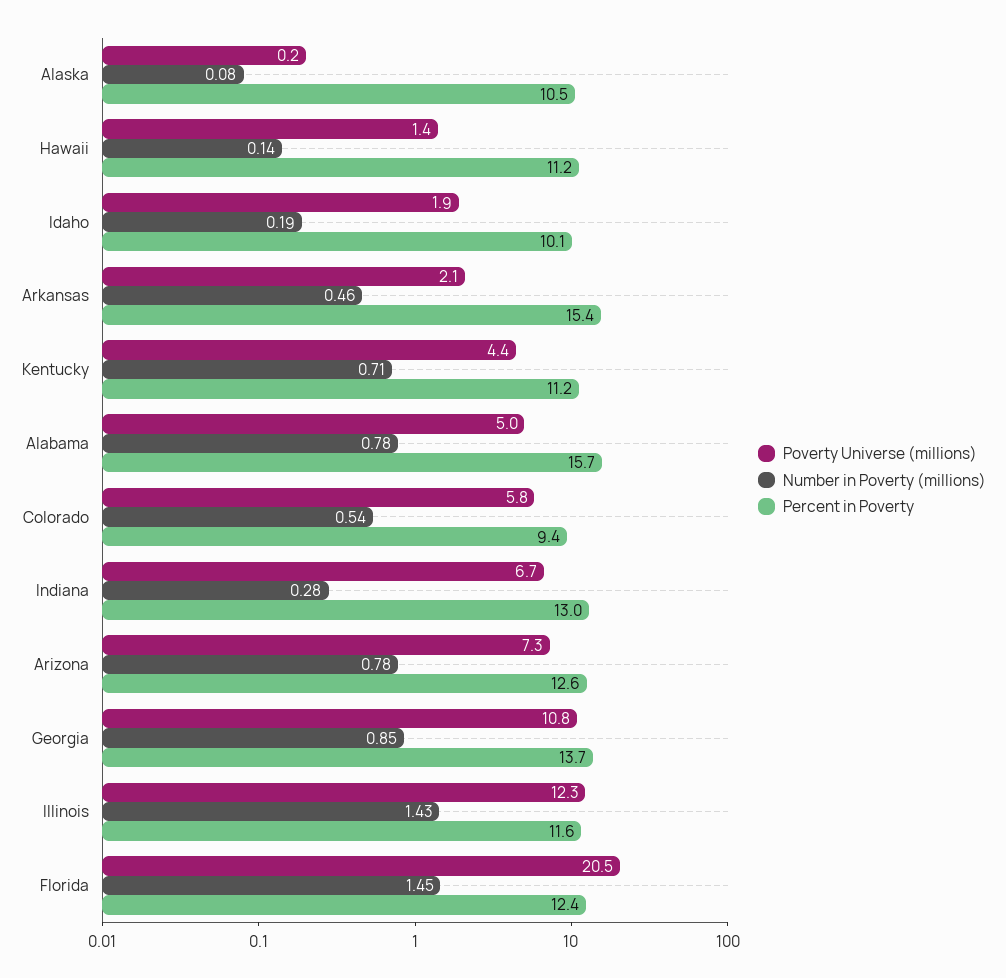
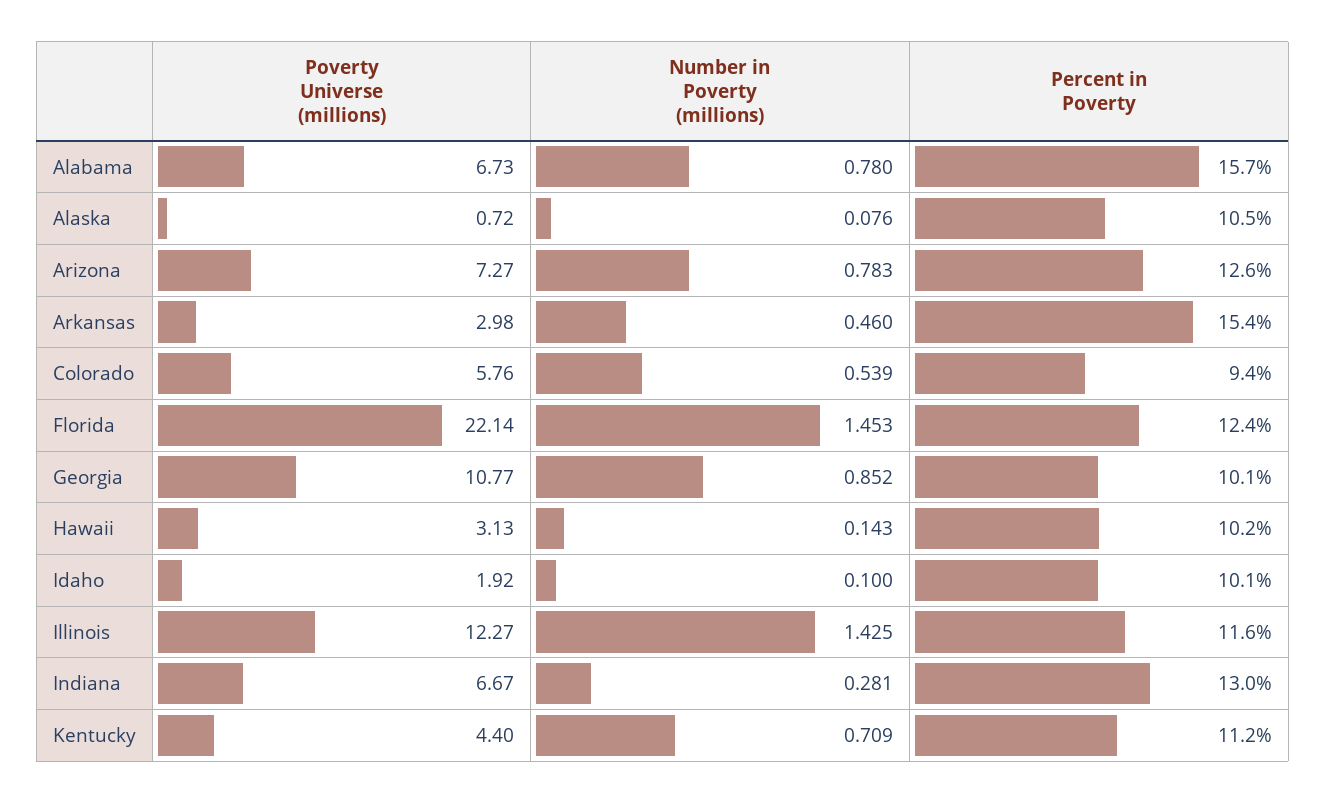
Poverty Universe (millions), Alaska: 0.2 -> 0.72
Poverty Universe (millions), Hawaii: 1.4 -> 3.13
Percent in Poverty, Hawaii: 11.2 -> 10.2
Number in Poverty (millions), Idaho: 0.19 -> 0.1
Poverty Universe (millions), Arkansas: 2.1 -> 2.98
Poverty Universe (millions), Alabama: 5 -> 6.73
Percent in Poverty, Georgia: 13.7 -> 10.1
Poverty Universe (millions), Florida: 20.5 -> 22.14

